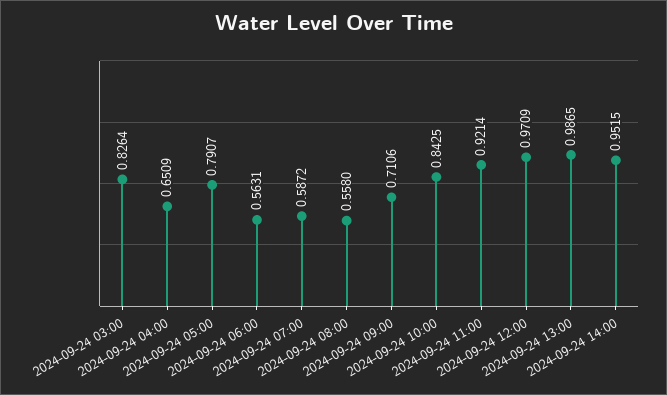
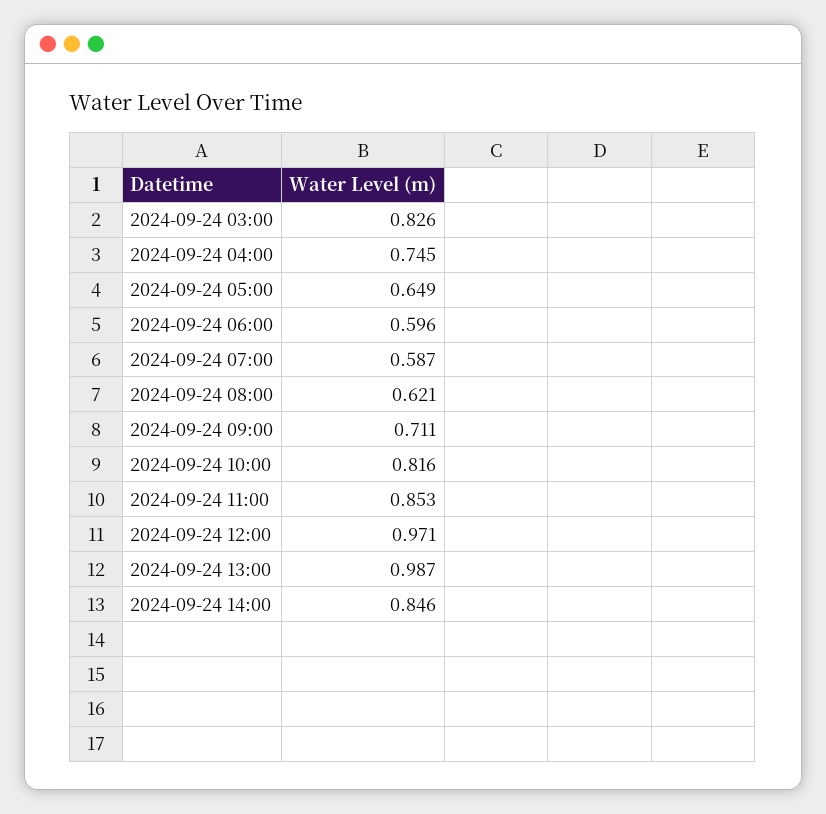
2024-09-24 04:00: 0.6509 -> 0.745
2024-09-24 05:00: 0.7907 -> 0.649
2024-09-24 06:00: 0.5631 -> 0.596
2024-09-24 08:00: 0.558 -> 0.621
2024-09-24 10:00: 0.8425 -> 0.816
2024-09-24 11:00: 0.9214 -> 0.853
2024-09-24 14:00: 0.9515 -> 0.846

